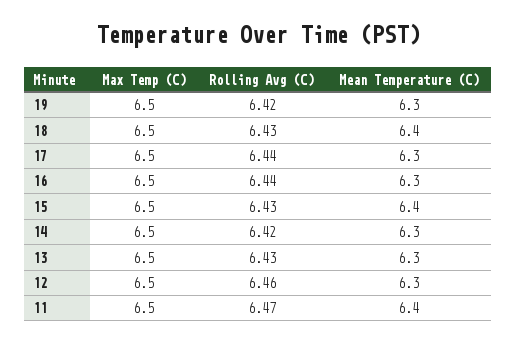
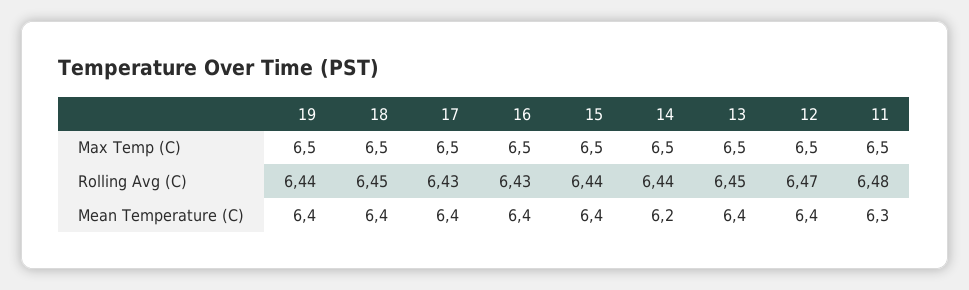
Rolling Avg (C), 19: 6.42 -> 6.44
Mean Temperature (C), 19: 6.3 -> 6.4
Rolling Avg (C), 18: 6.43 -> 6.45
Rolling Avg (C), 17: 6.44 -> 6.43
Mean Temperature (C), 17: 6.3 -> 6.4
Rolling Avg (C), 16: 6.44 -> 6.43
Mean Temperature (C), 16: 6.3 -> 6.4
Rolling Avg (C), 15: 6.43 -> 6.44
Rolling Avg (C), 14: 6.42 -> 6.44
Mean Temperature (C), 14: 6.3 -> 6.2
Rolling Avg (C), 13: 6.43 -> 6.45
Mean Temperature (C), 13: 6.3 -> 6.4
Rolling Avg (C), 12: 6.46 -> 6.47
Mean Temperature (C), 12: 6.3 -> 6.4
Rolling Avg (C), 11: 6.47 -> 6.48
Mean Temperature (C), 11: 6.4 -> 6.3

